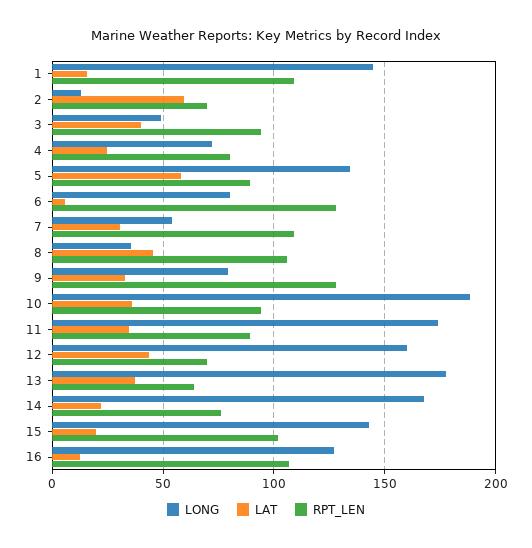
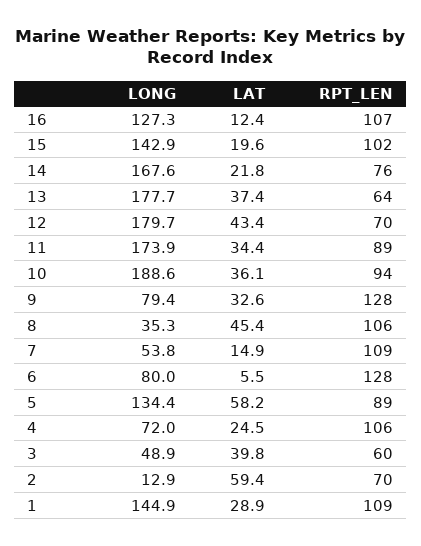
LAT, 1: 15 -> 28.9
RPT_LEN, 3: 95 -> 60
RPT_LEN, 4: 80 -> 106
LAT, 7: 30 -> 14.9
LONG, 12: 160 -> 179.7

